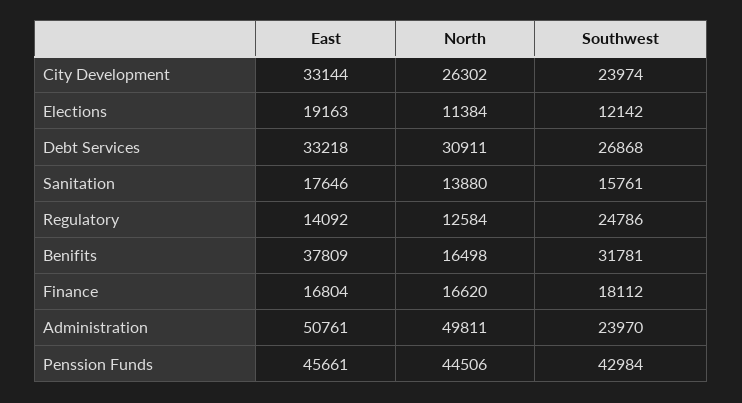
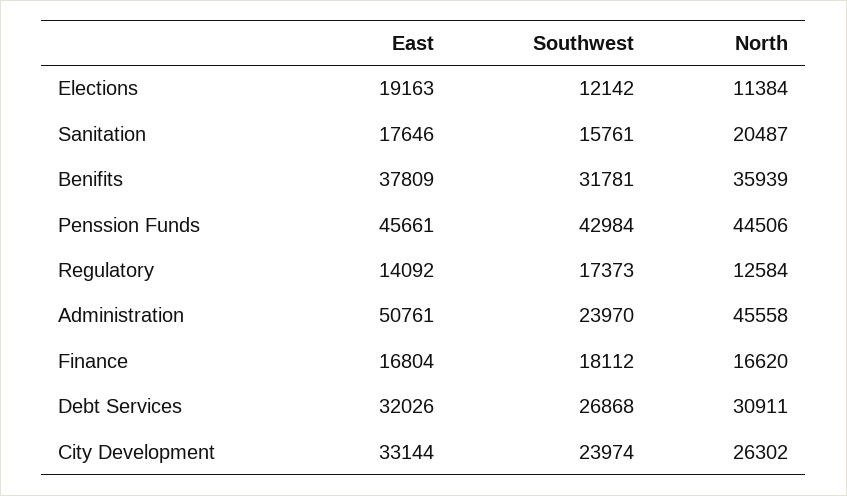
East, Debt Services: 33218 -> 32026
North, Sanitation: 13880 -> 20487
Southwest, Regulatory: 24786 -> 17373
North, Benifits: 16498 -> 35939
North, Administration: 49811 -> 45558

